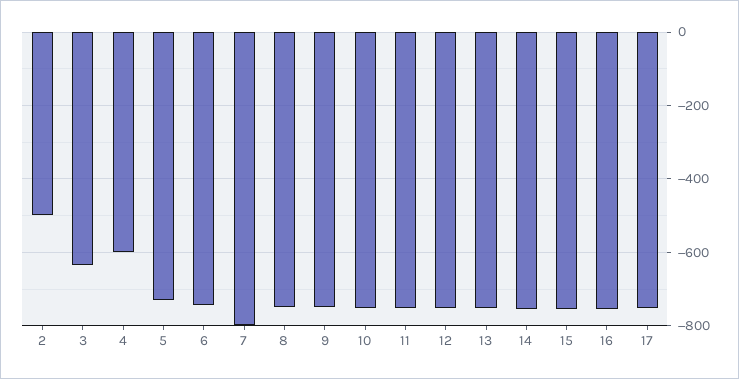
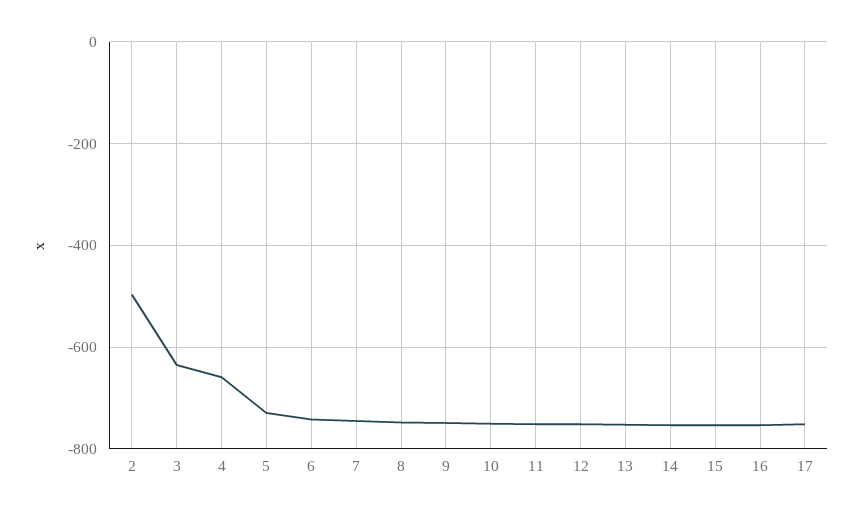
4: -600 -> -660
7: -800 -> -740

